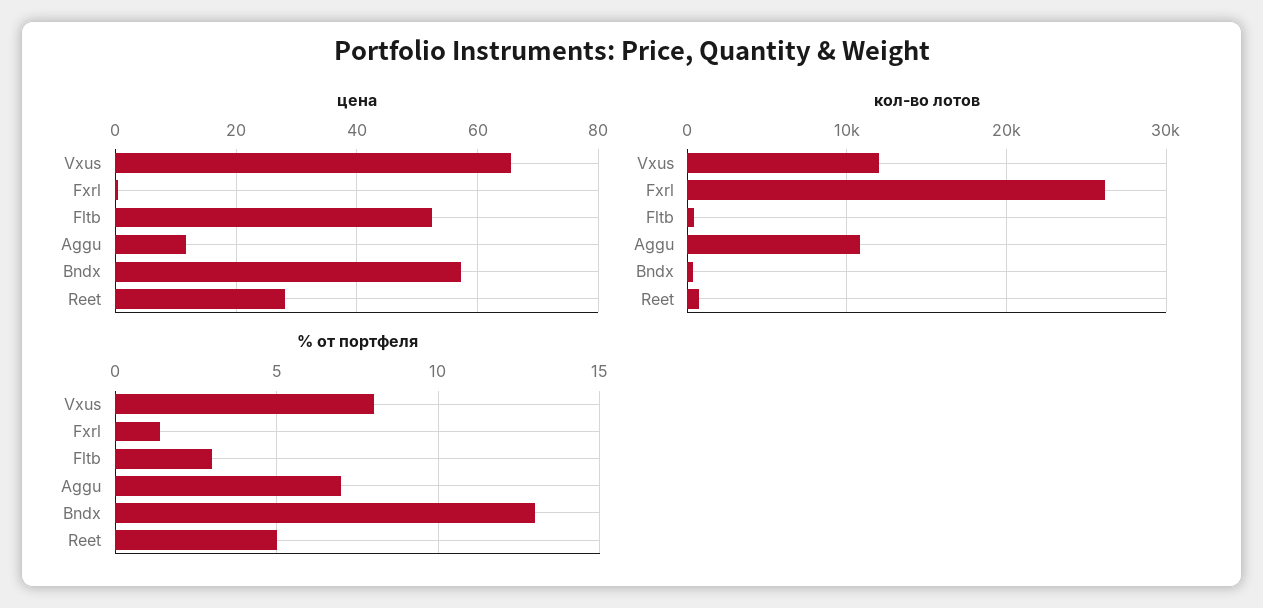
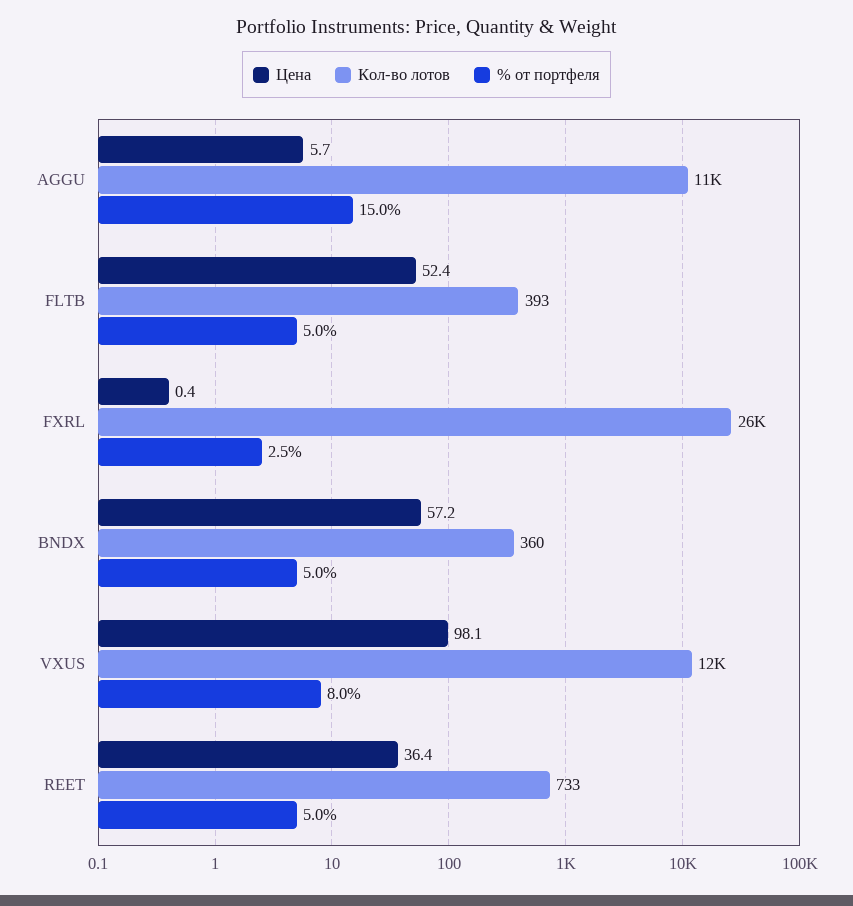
цена, Vxus: 66 -> 98.1
цена, Aggu: 12 -> 5.7
цена, Reet: 28 -> 36.4
% от портфеля, Fxrl: 1.5 -> 2.5
% от портфеля, Fltb: 3 -> 5
% от портфеля, Aggu: 7 -> 15
% от портфеля, Bndx: 13 -> 5

